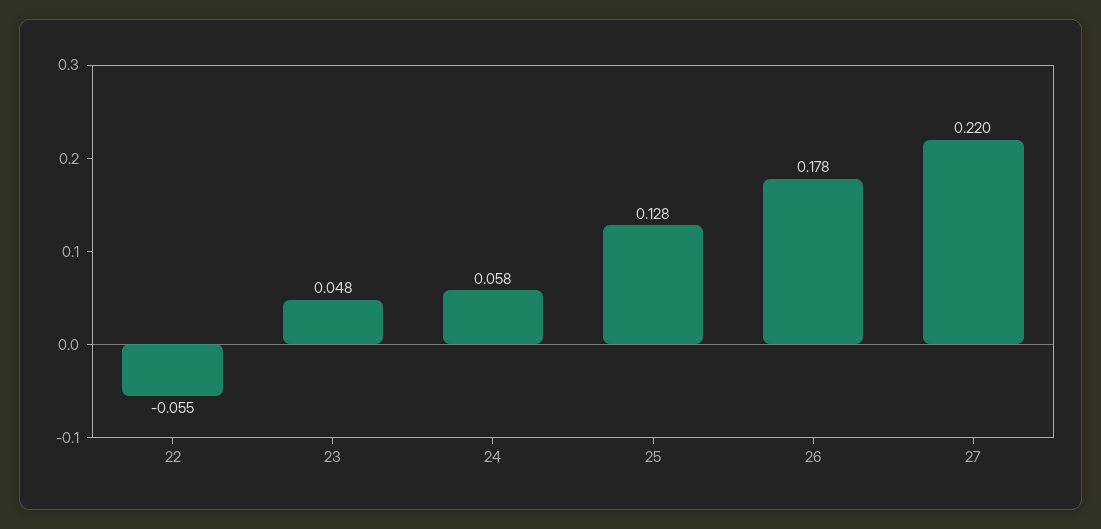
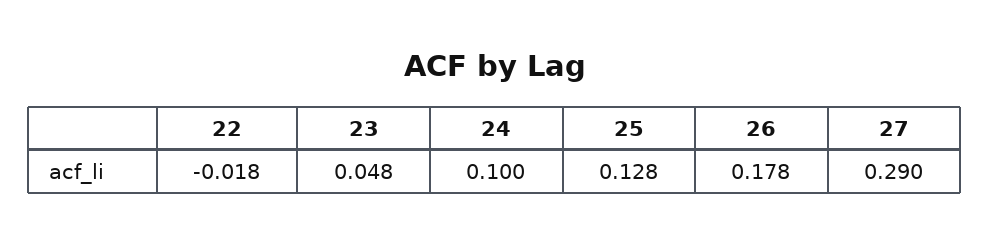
22: -0.055 -> -0.018
24: 0.058 -> 0.1
27: 0.22 -> 0.29

